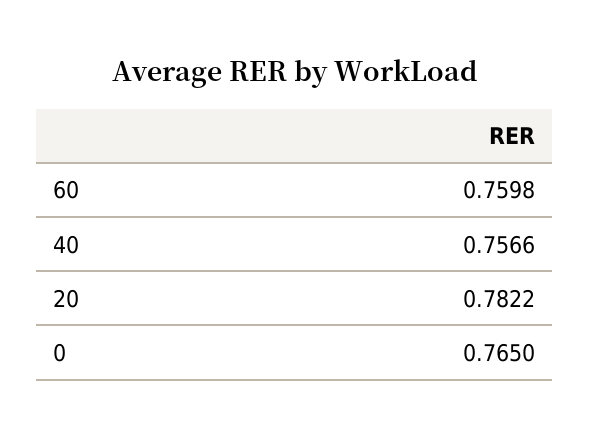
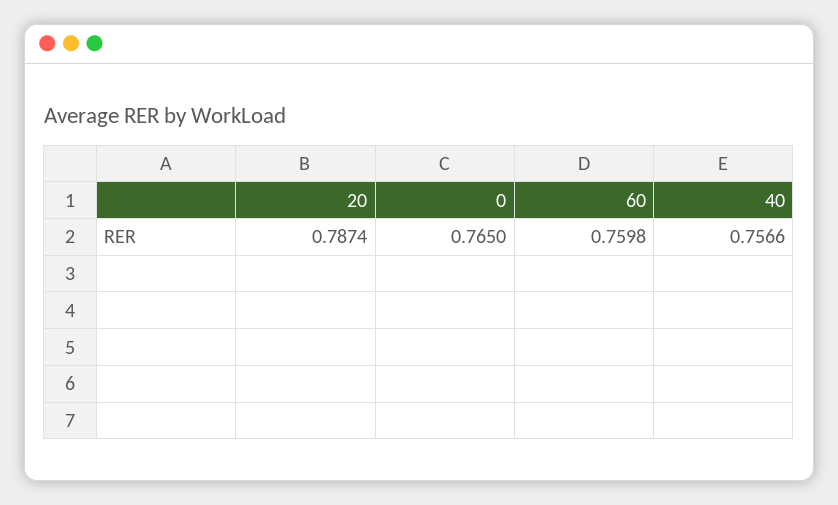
20: 0.7822 -> 0.7874

